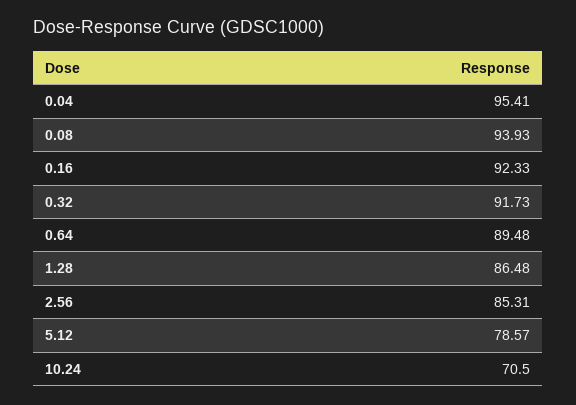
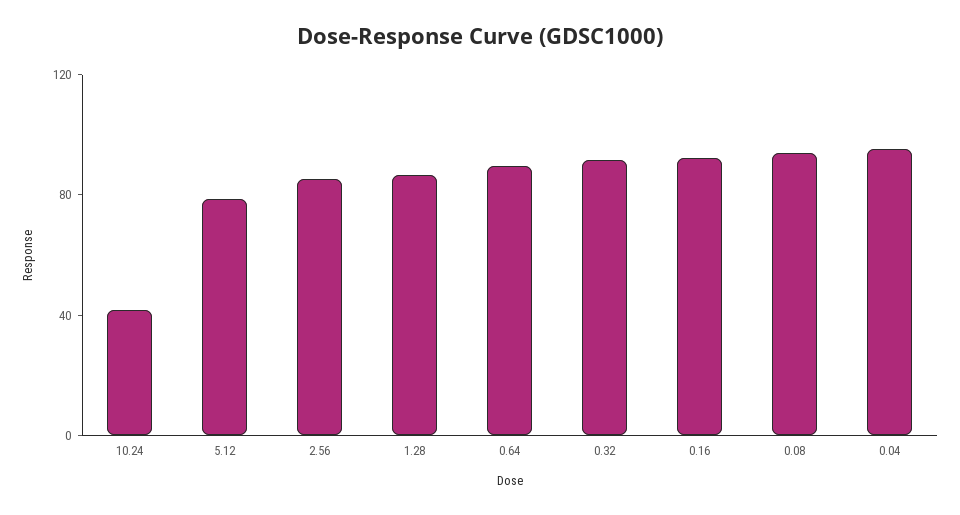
10.24: 70.5 -> 40

